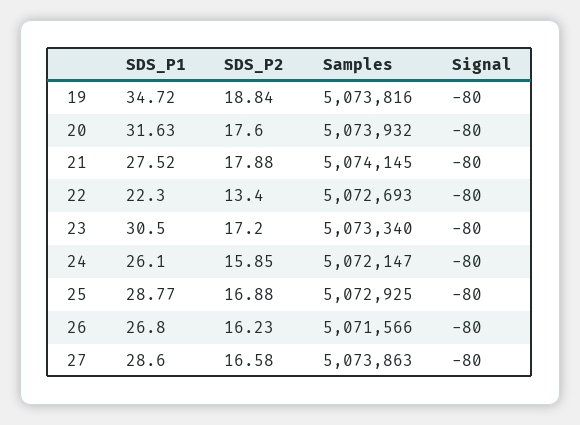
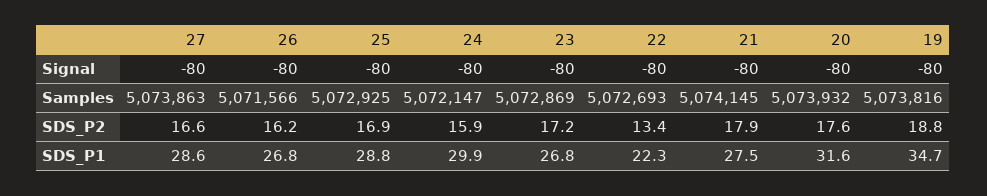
SDS_P1, 23: 30.5 -> 26.8
Samples, 23: 5073340 -> 5072869
SDS_P1, 24: 26.1 -> 29.9

